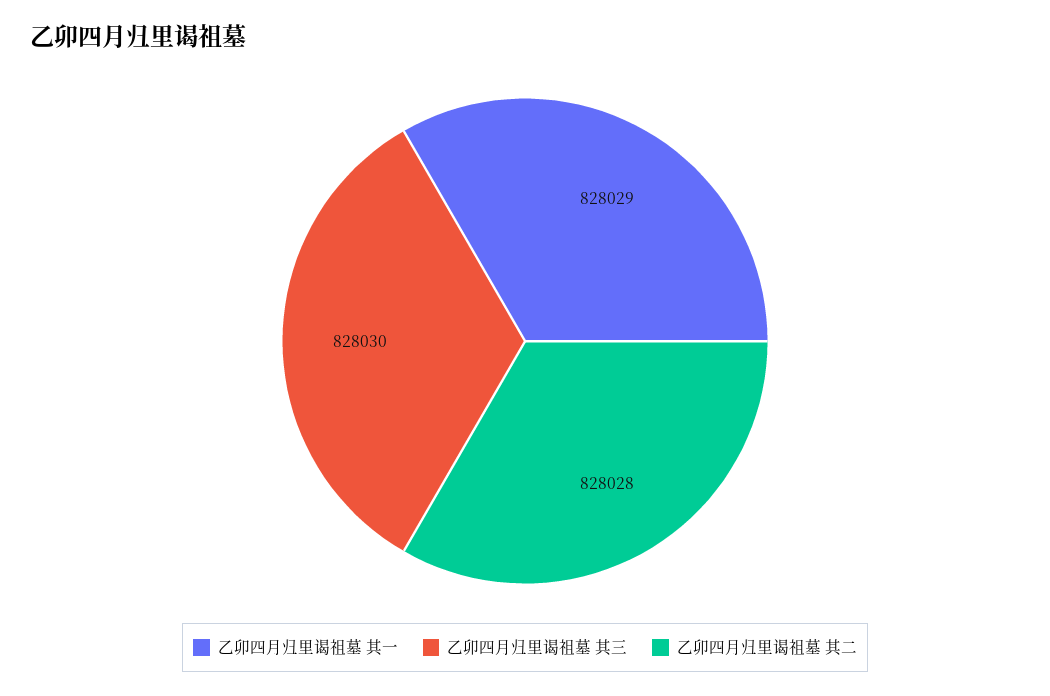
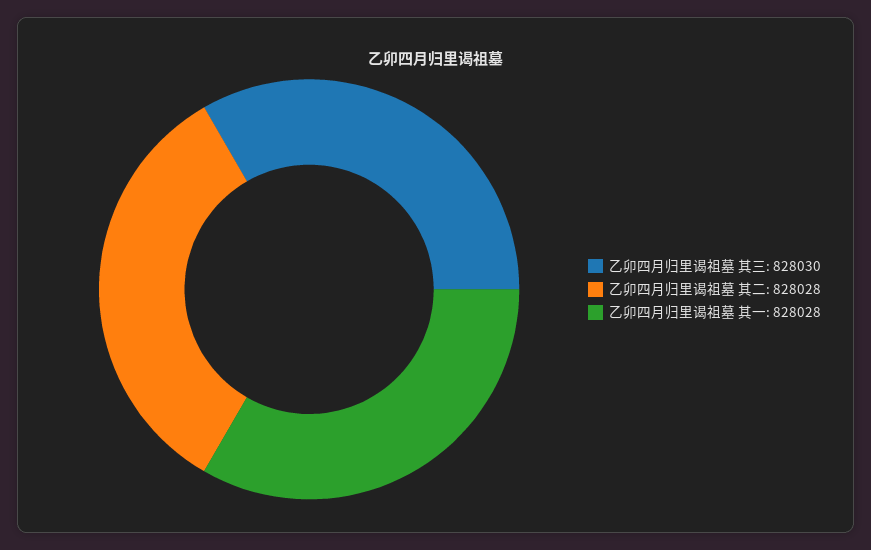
乙卯四月归里谒祖墓 其一: 828029 -> 828028

